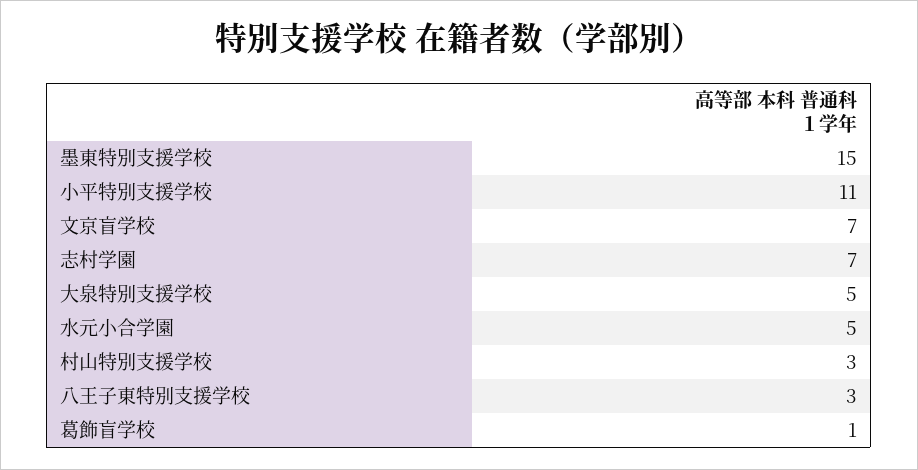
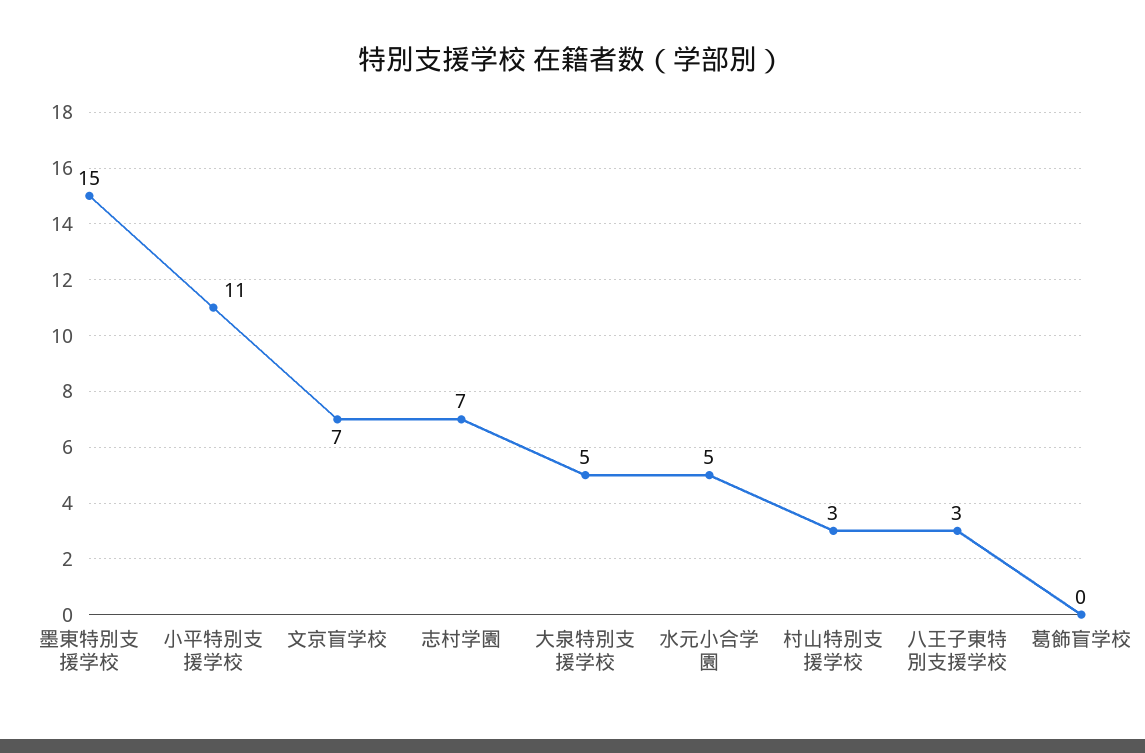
葛飾盲学校: 1 -> 0

